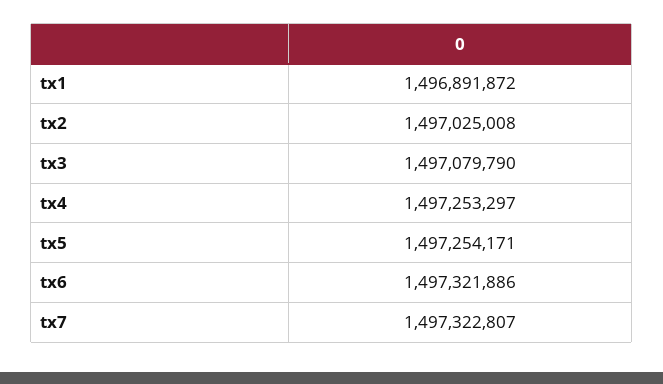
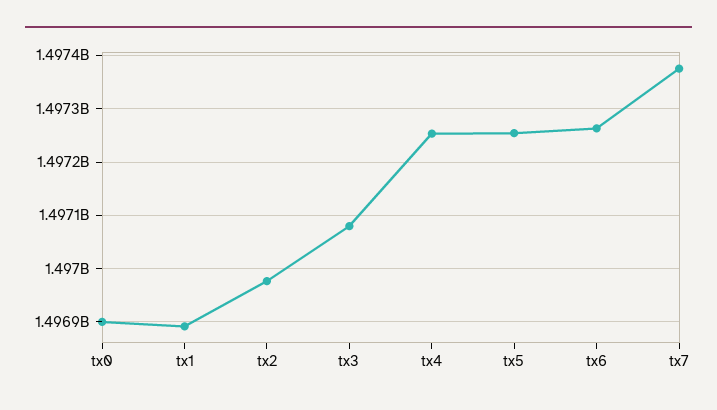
tx2: 1497025008 -> 1496980000
tx6: 1497321886 -> 1497260000
tx7: 1497322807 -> 1497380000
tx0: none -> 1496900000

